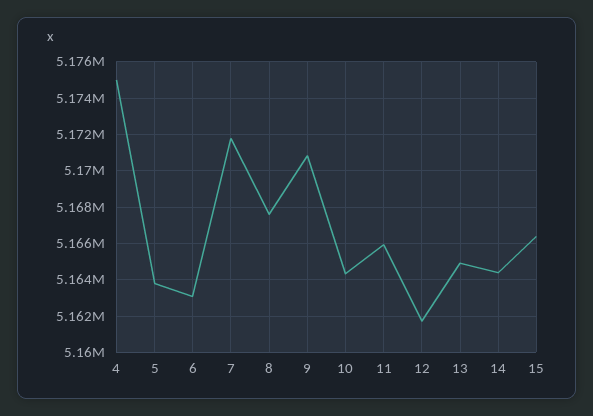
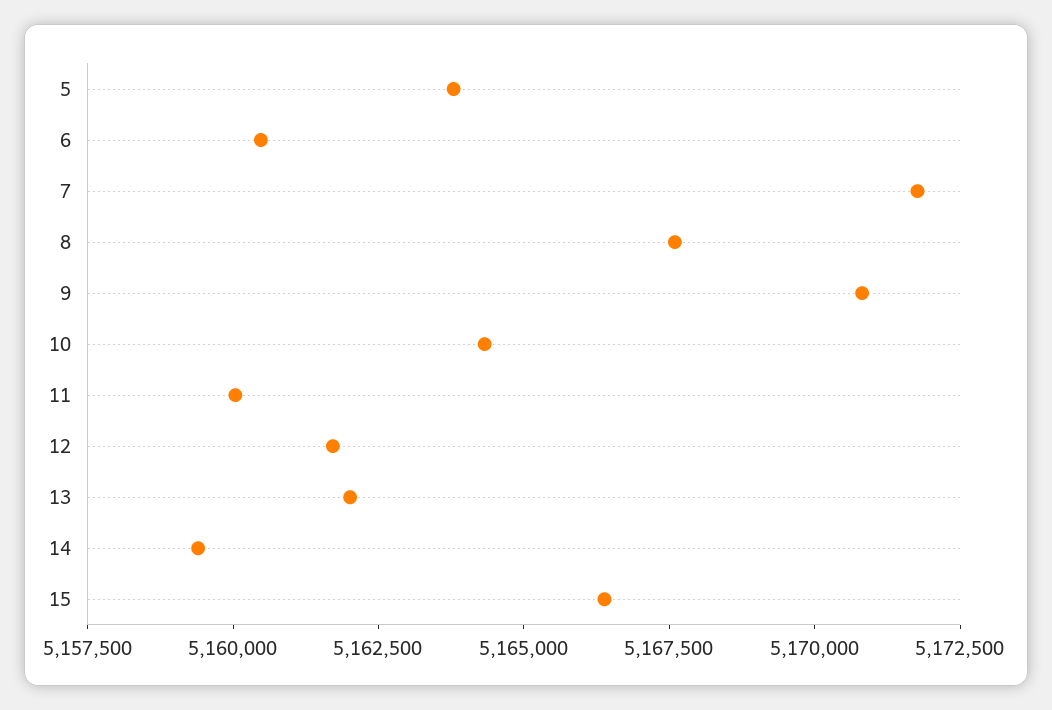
4: 5175000 -> none
6: 5163000 -> 5160500
11: 5166000 -> 5160000
13: 5165000 -> 5162000
14: 5164500 -> 5159500

